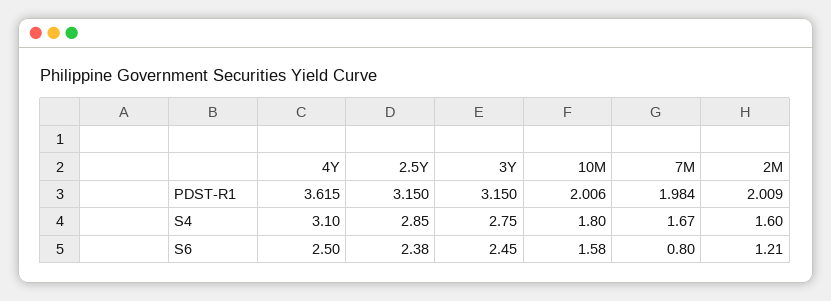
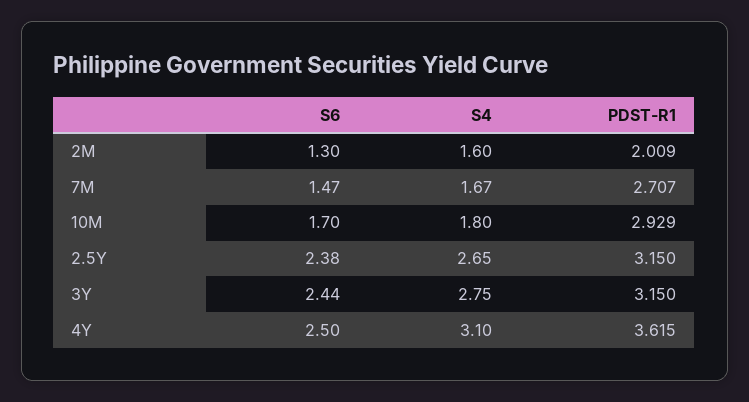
10M, PDST-R1: 2.006 -> 2.929
7M, PDST-R1: 1.984 -> 2.707
2.5Y, S4: 2.85 -> 2.65
3Y, S6: 2.45 -> 2.44
10M, S6: 1.58 -> 1.7
7M, S6: 0.8 -> 1.47
2M, S6: 1.21 -> 1.3

